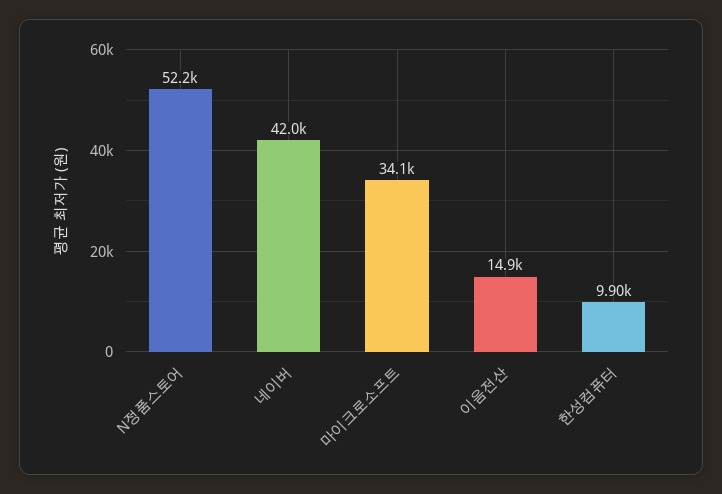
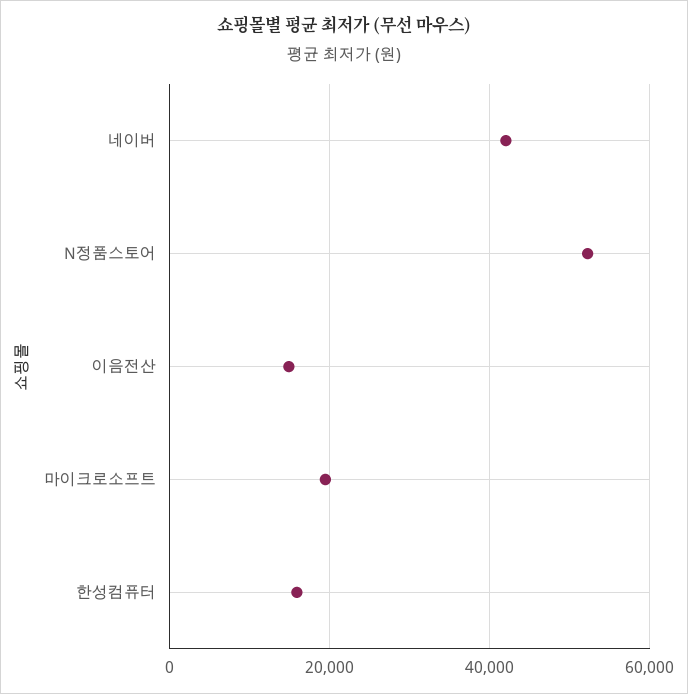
마이크로소프트: 34100 -> 20000
한성컴퓨터: 9900 -> 16000

